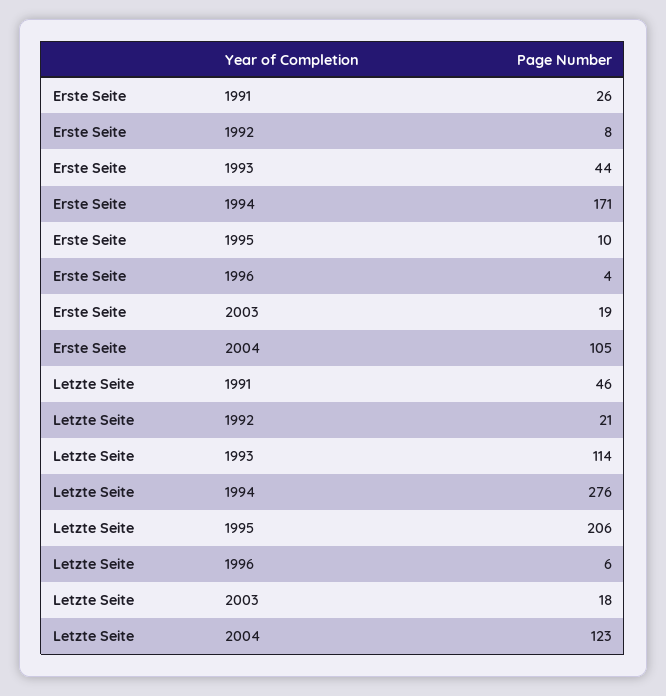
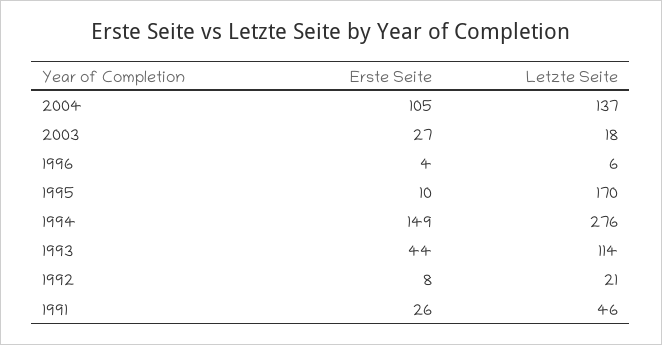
Erste Seite, 1994: 171 -> 149
Erste Seite, 2003: 19 -> 27
Letzte Seite, 1995: 206 -> 170
Letzte Seite, 2004: 123 -> 137

